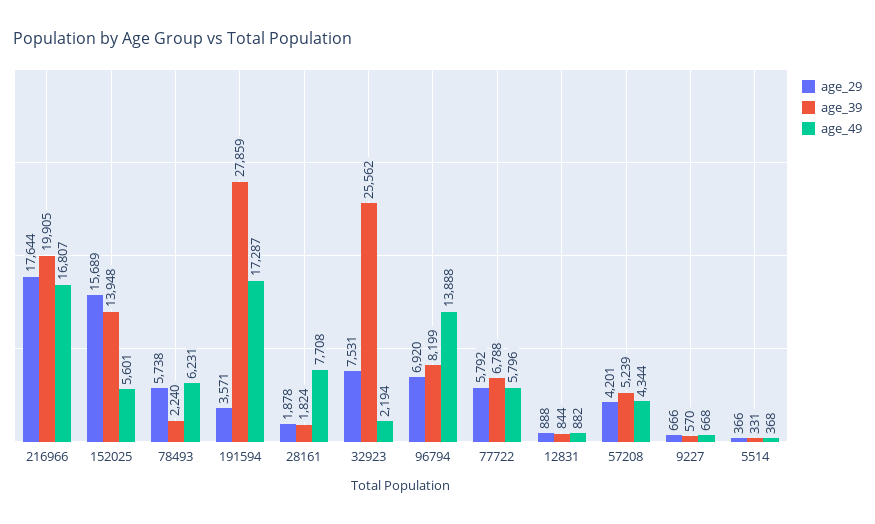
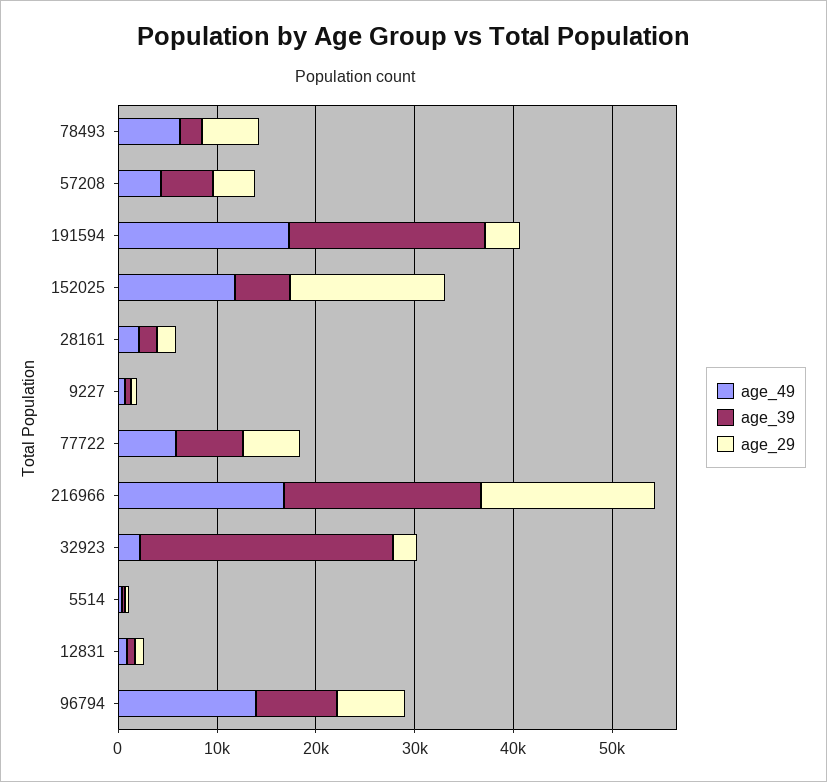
age_39, 152025: 13948 -> 6000
age_49, 152025: 5601 -> 12000
age_39, 191594: 27859 -> 20000
age_49, 28161: 7708 -> 2000
age_29, 32923: 7531 -> 2000

